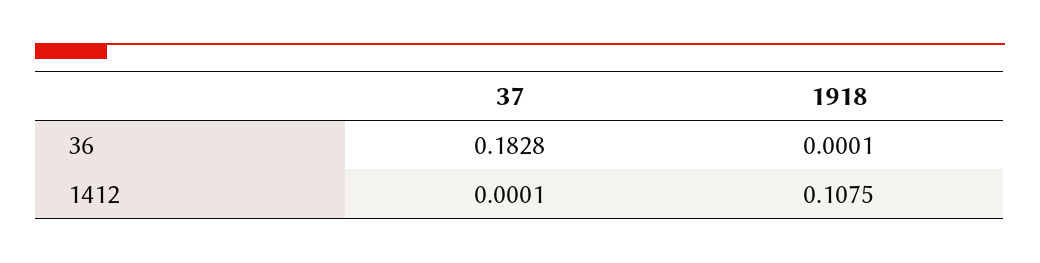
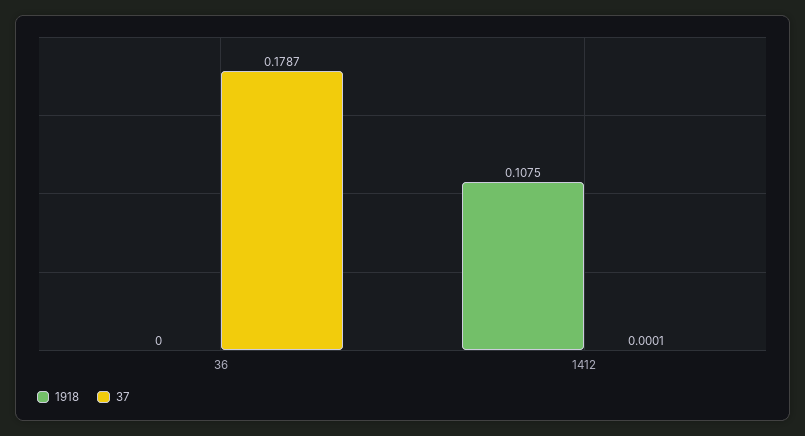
37, 36: 0.1828 -> 0.1787
1918, 36: 0.0001 -> 0

